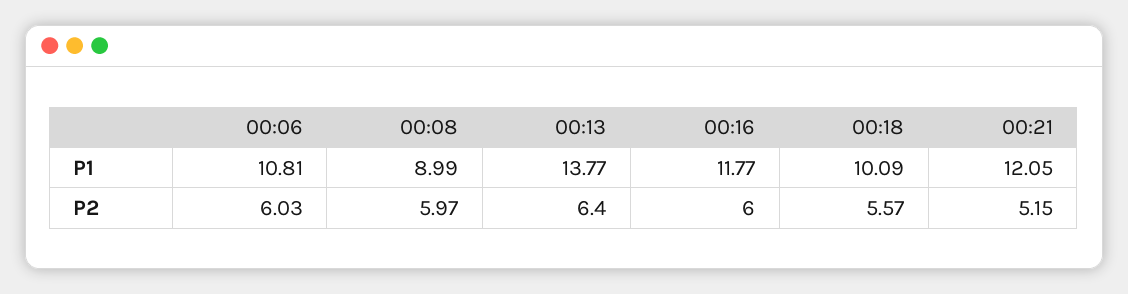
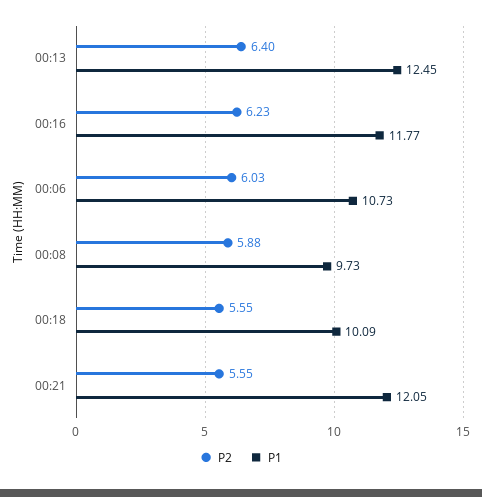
P1, 00:06: 10.81 -> 10.73
P1, 00:08: 8.99 -> 9.73
P1, 00:13: 13.77 -> 12.45
P2, 00:08: 5.97 -> 5.88
P2, 00:16: 6 -> 6.23
P2, 00:18: 5.57 -> 5.55
P2, 00:21: 5.15 -> 5.55

